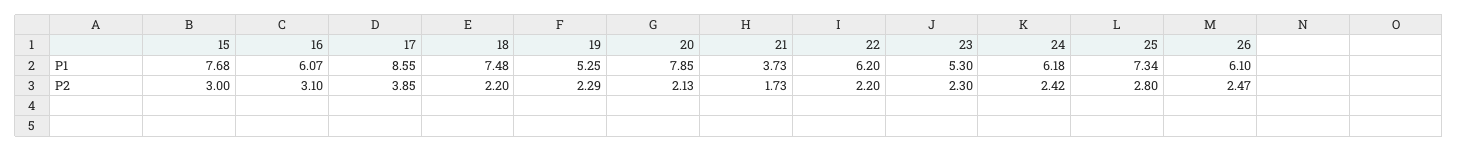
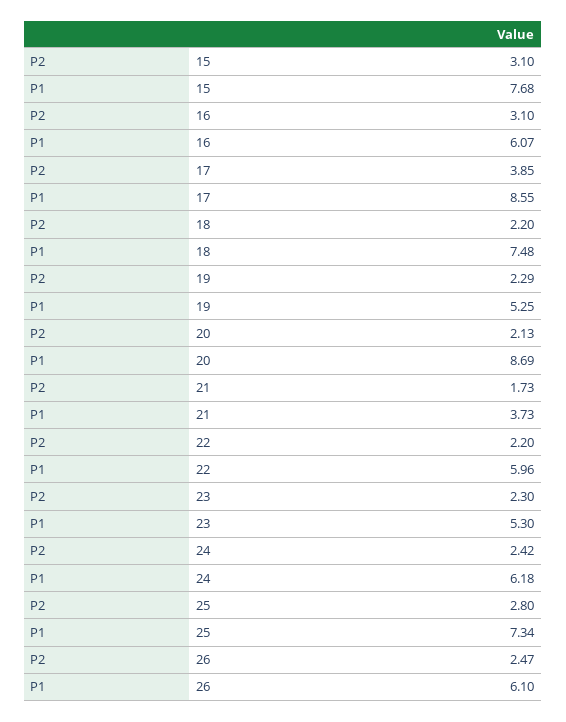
20, P1: 7.85 -> 8.69
22, P1: 6.2 -> 5.96
15, P2: 3 -> 3.1

